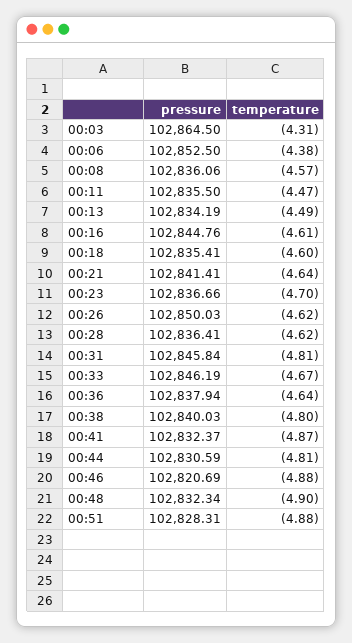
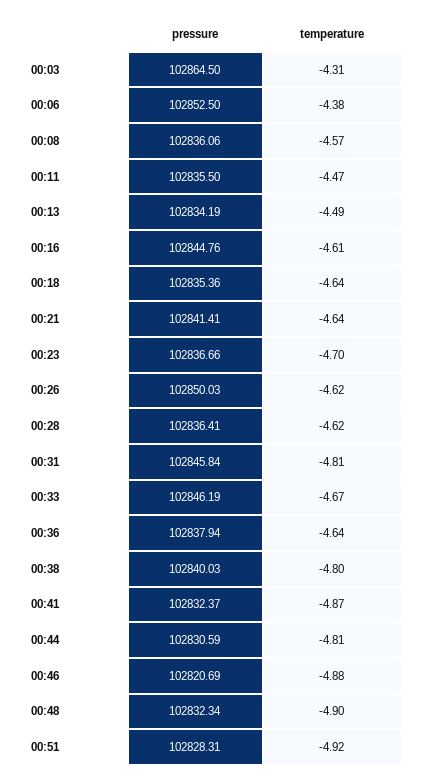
pressure, 00:18: 102835.41 -> 102835.36
temperature, 00:18: -4.6 -> -4.64
temperature, 00:51: -4.88 -> -4.92

